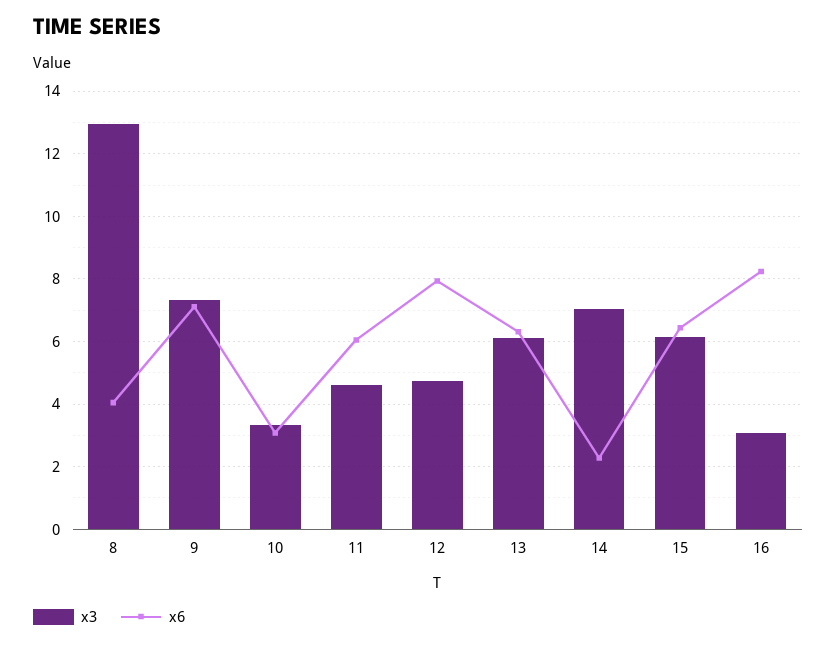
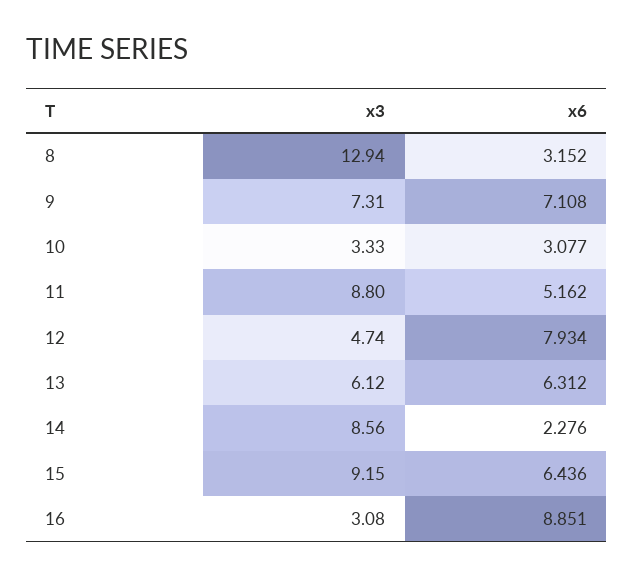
x6, 8: 4 -> 3.152
x3, 11: 4.6 -> 8.8
x6, 11: 6 -> 5.162
x3, 14: 7 -> 8.56
x3, 15: 6.2 -> 9.15
x6, 16: 8.2 -> 8.851

